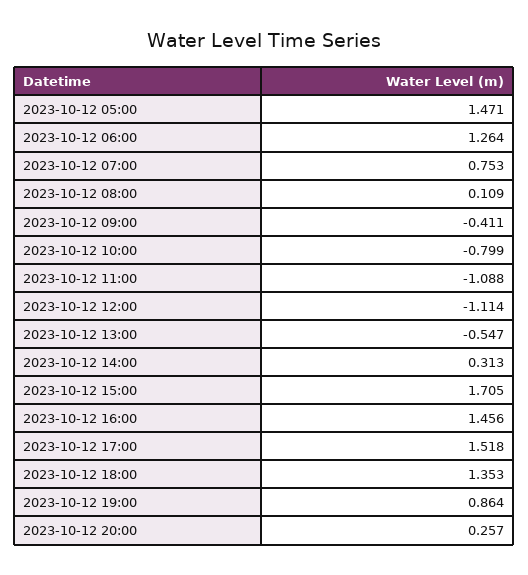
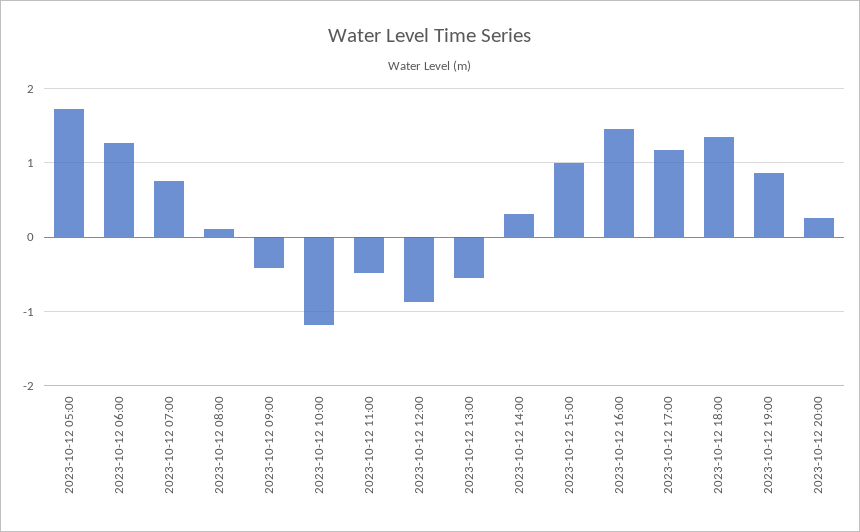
2023-10-12 05:00: 1.471 -> 1.7
2023-10-12 10:00: -0.799 -> -1.2
2023-10-12 11:00: -1.088 -> -0.5
2023-10-12 12:00: -1.114 -> -0.9
2023-10-12 15:00: 1.705 -> 1
2023-10-12 17:00: 1.518 -> 1.2

